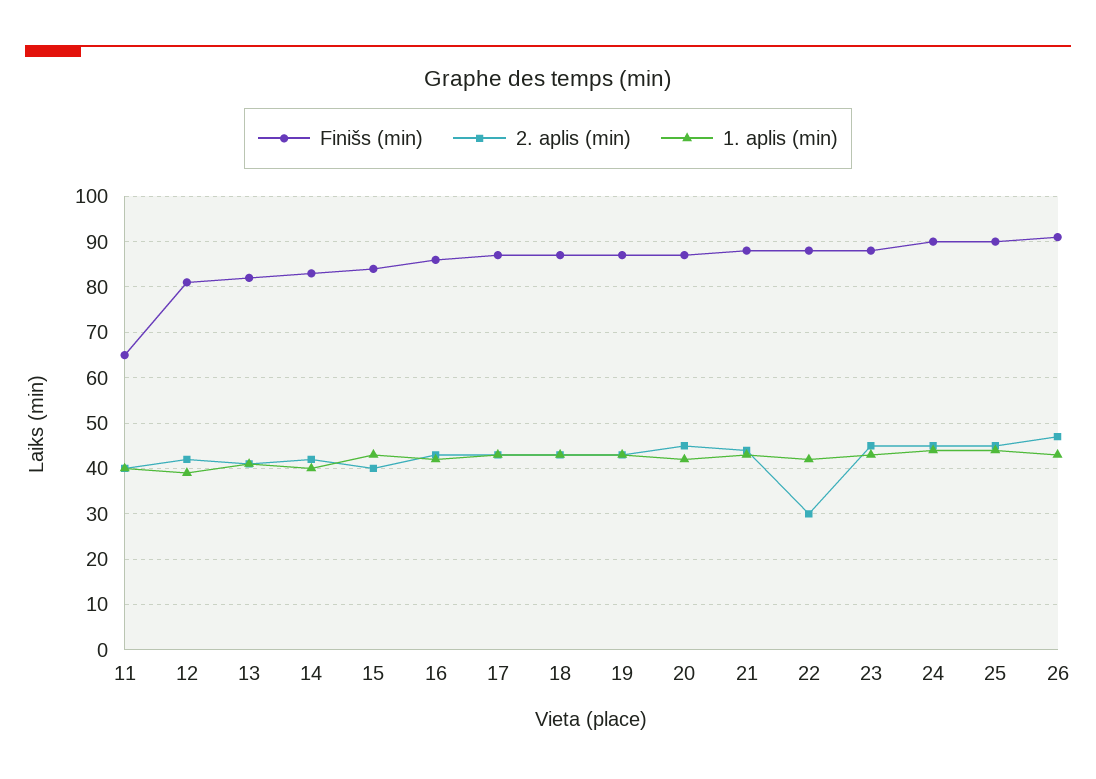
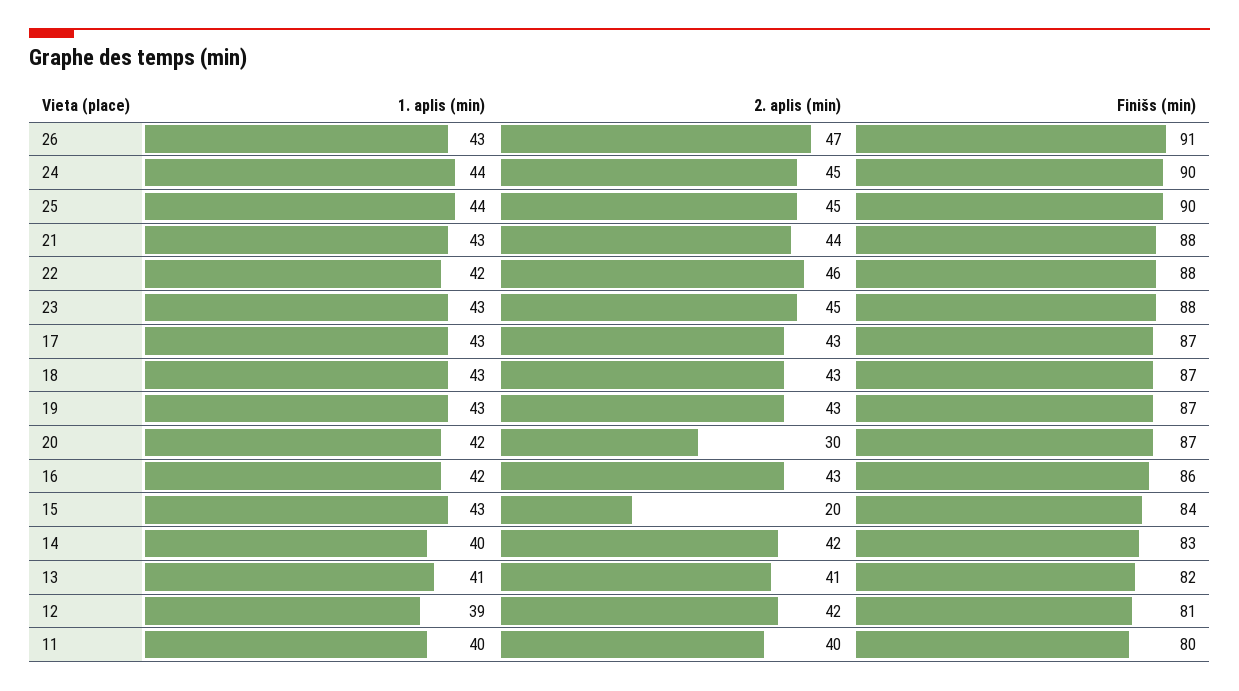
Finišs (min), 11: 65 -> 80
2. aplis (min), 15: 40 -> 20
2. aplis (min), 20: 45 -> 30
2. aplis (min), 22: 30 -> 46

